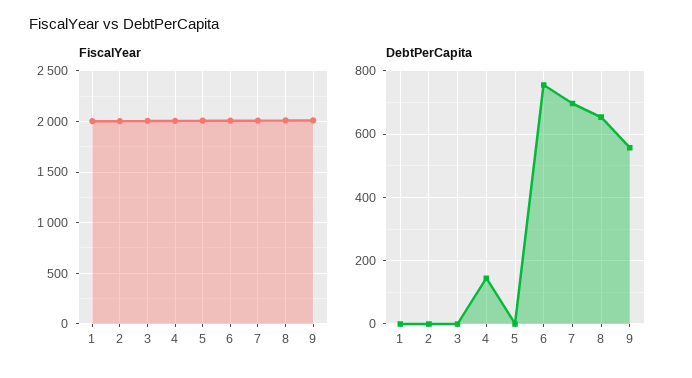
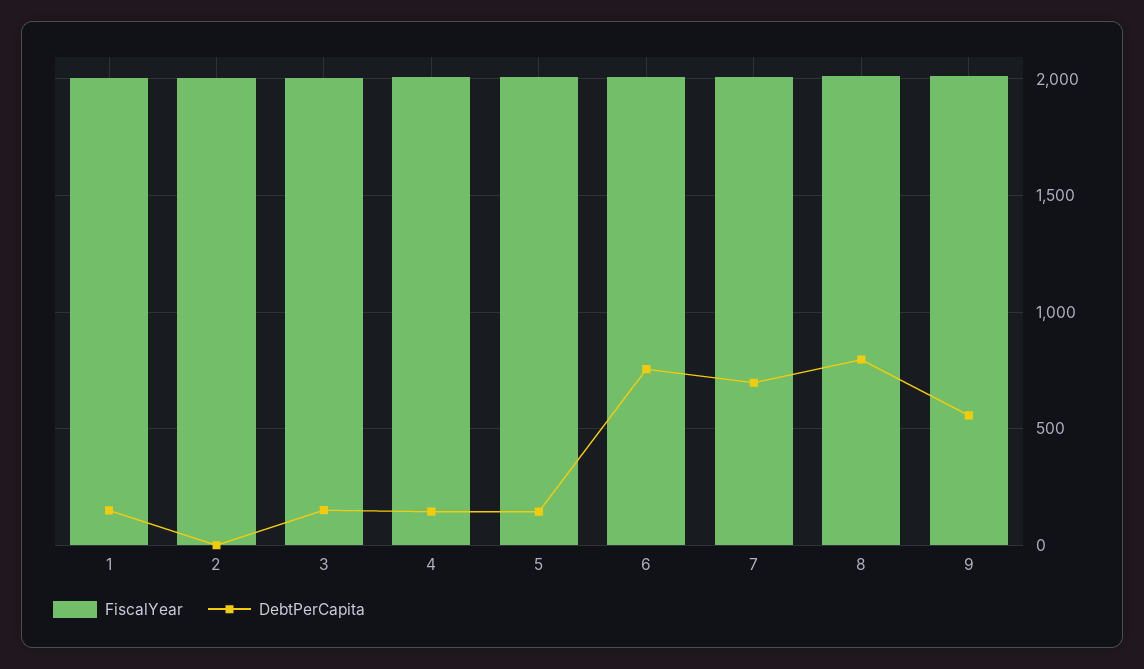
DebtPerCapita, 1: 0 -> 150
DebtPerCapita, 3: 0 -> 150
DebtPerCapita, 5: 0 -> 150
DebtPerCapita, 8: 660 -> 800

